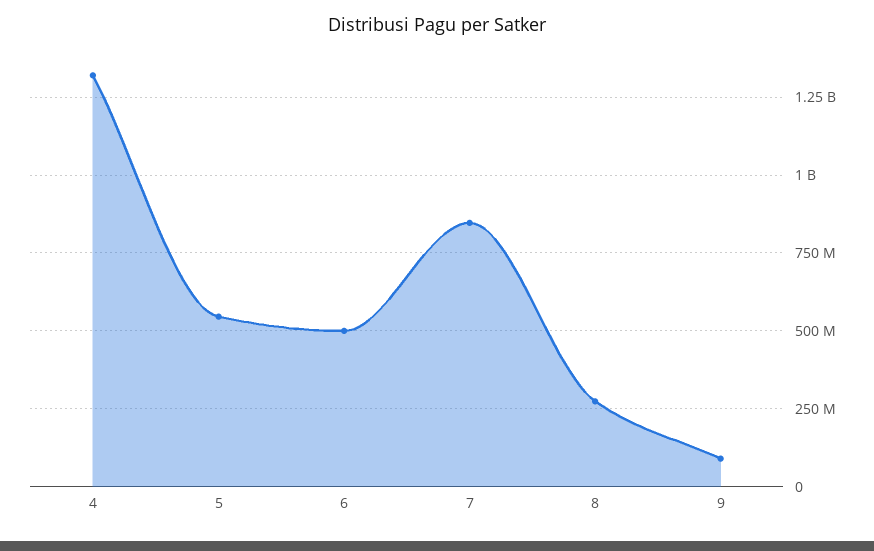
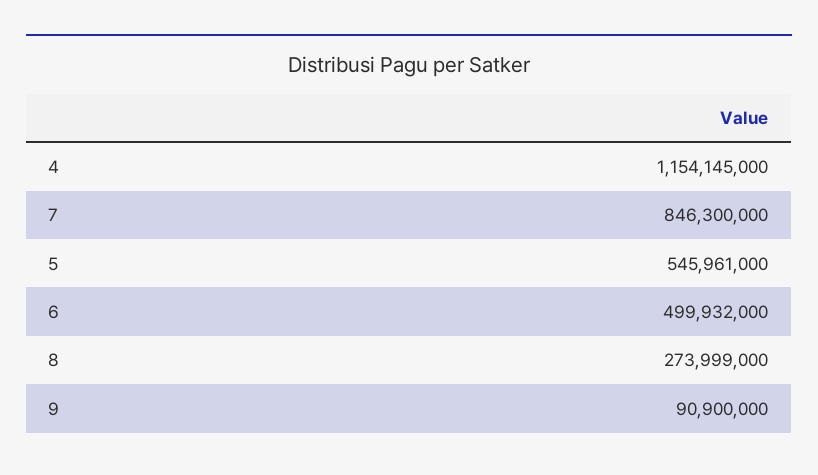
4: 1325000000 -> 1154145000

